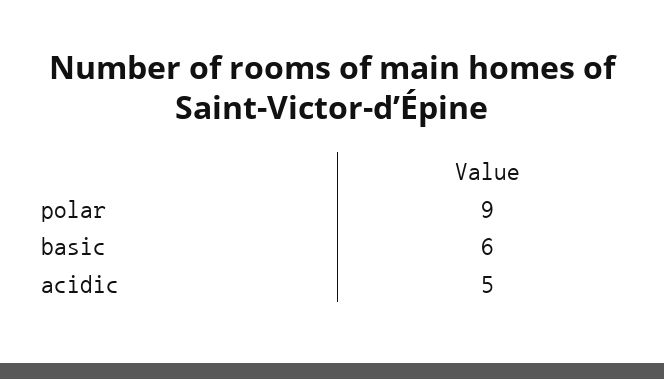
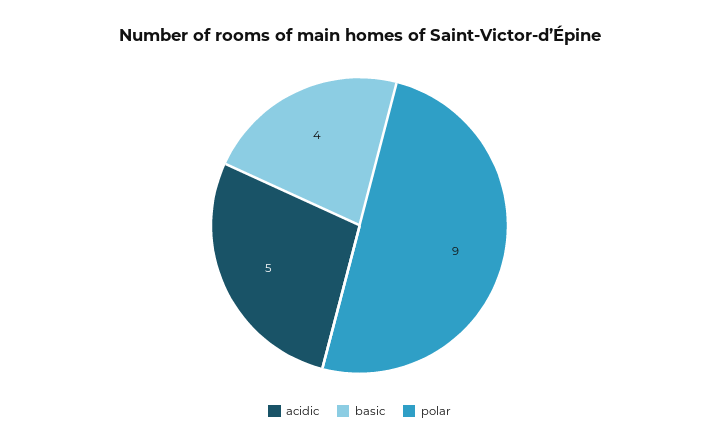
basic: 6 -> 4

